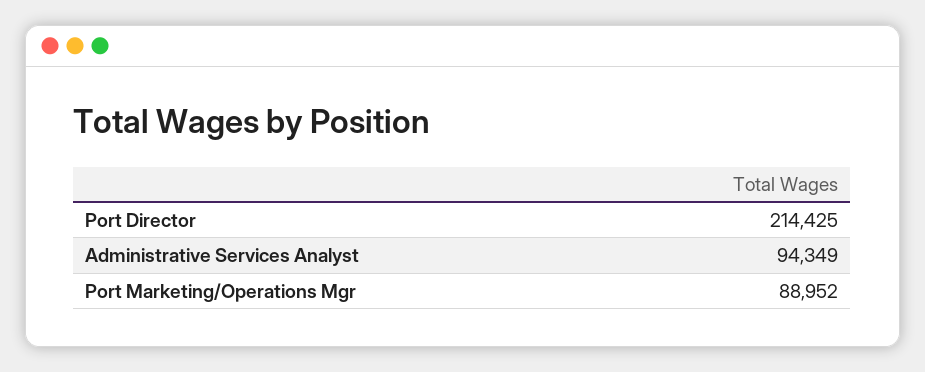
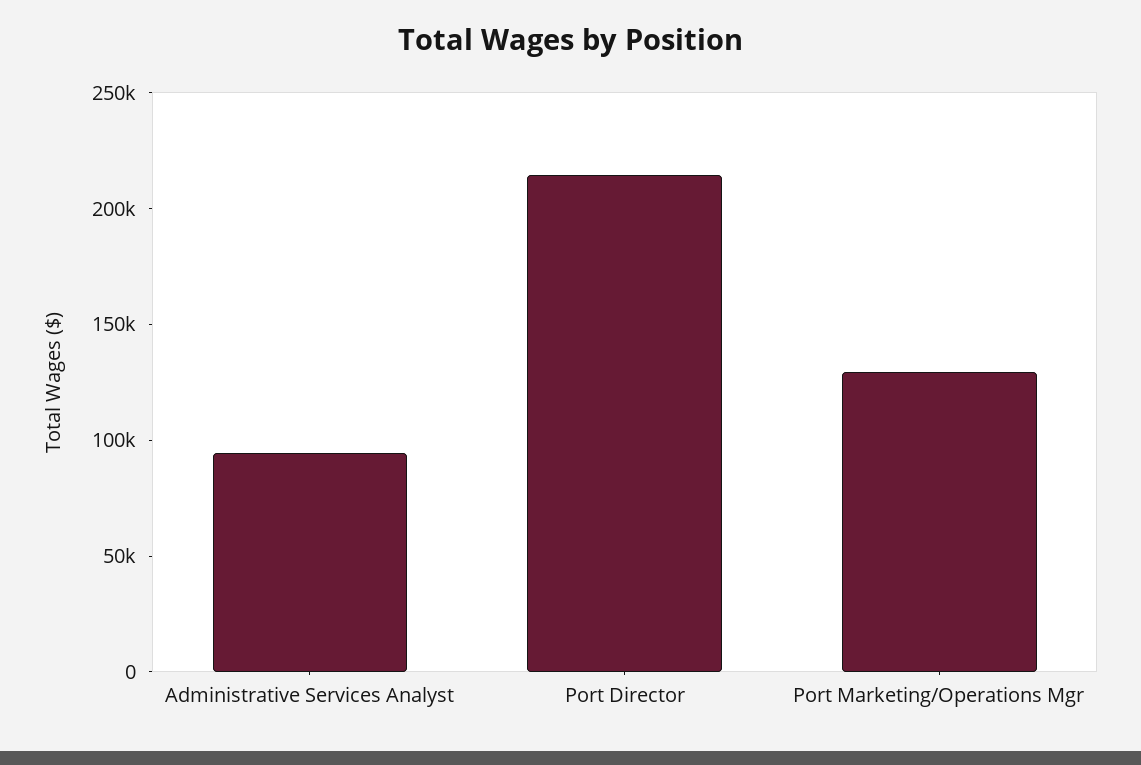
Port Marketing/Operations Mgr: 88952 -> 130000

